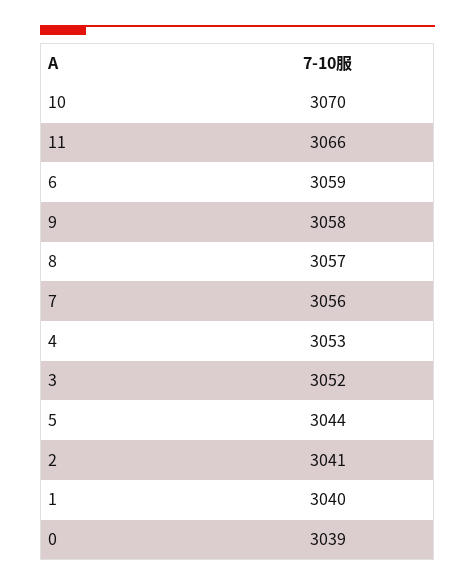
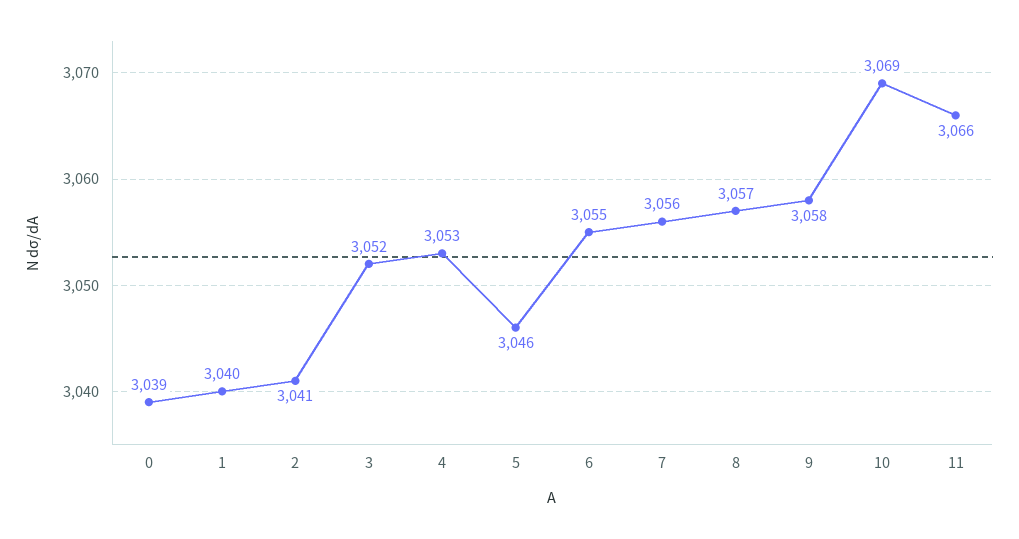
10: 3070 -> 3069
6: 3059 -> 3055
5: 3044 -> 3046

